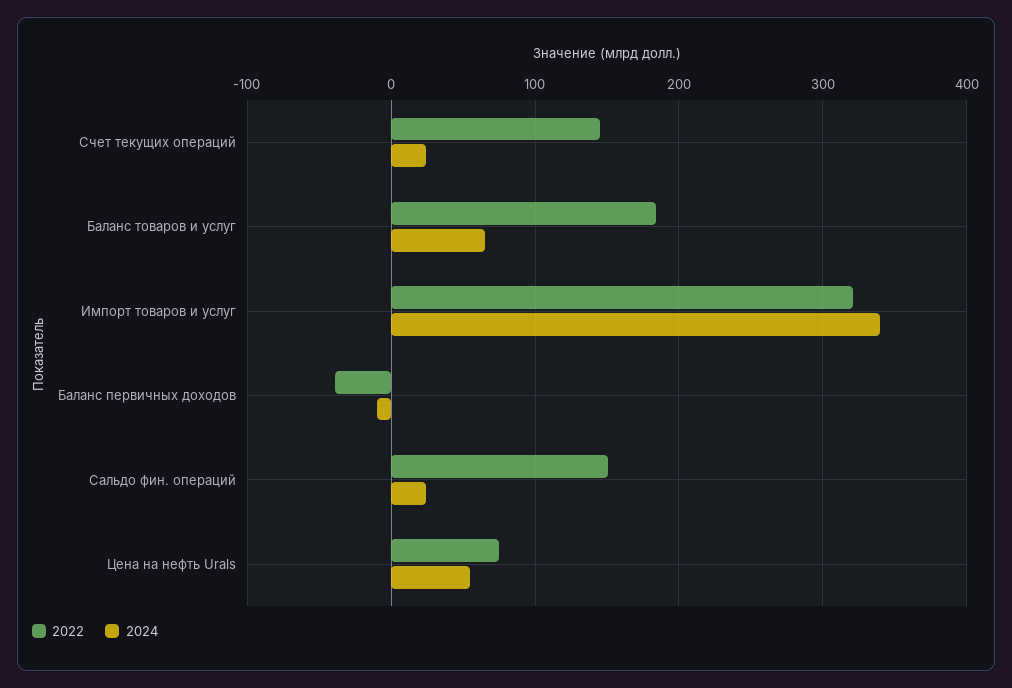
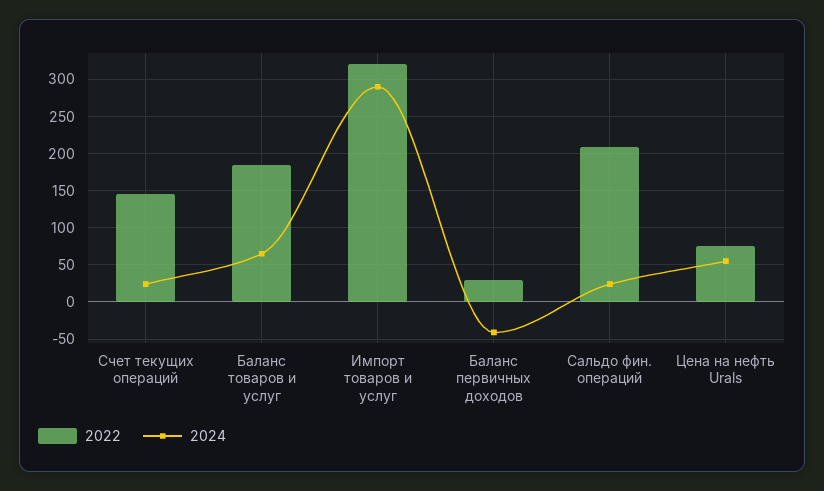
2024, Импорт товаров и услуг: 340 -> 290
2022, Баланс первичных доходов: -40 -> 30
2024, Баланс первичных доходов: -10 -> -40
2022, Сальдо фин. операций: 150 -> 210

